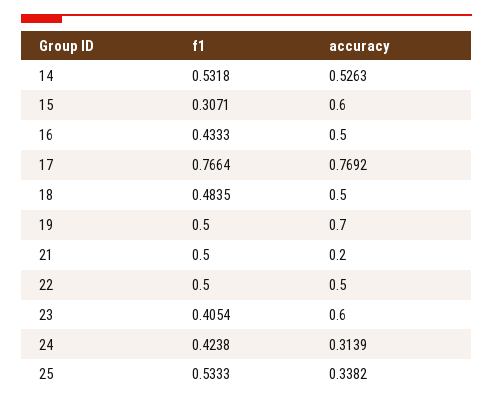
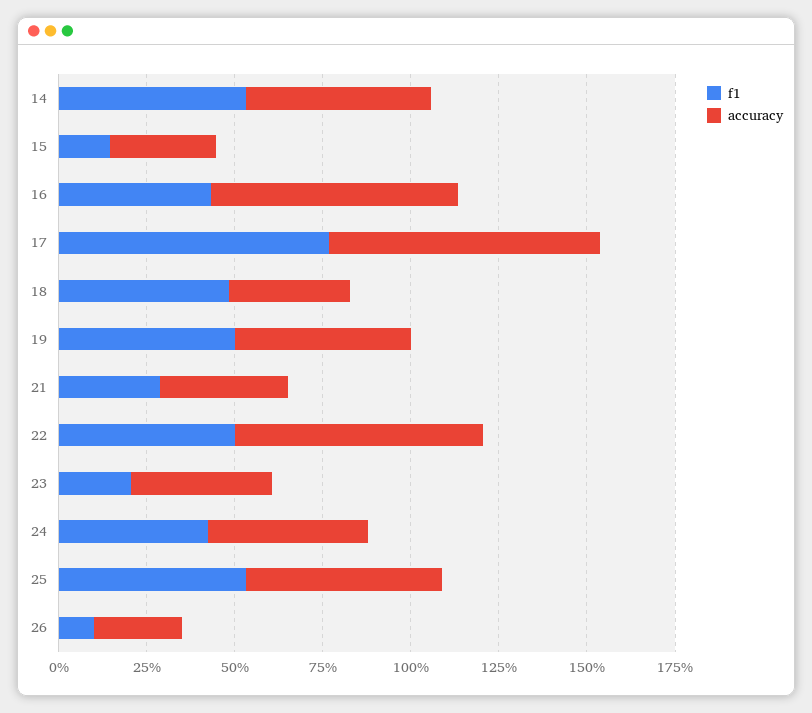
f1, 15: 0.3071 -> 0.15
accuracy, 15: 0.6 -> 0.3
accuracy, 16: 0.5 -> 0.7
accuracy, 18: 0.5 -> 0.35
accuracy, 19: 0.7 -> 0.5
f1, 21: 0.5 -> 0.3
accuracy, 21: 0.2 -> 0.35
accuracy, 22: 0.5 -> 0.7
f1, 23: 0.4054 -> 0.2
accuracy, 23: 0.6 -> 0.4
accuracy, 24: 0.3139 -> 0.45
accuracy, 25: 0.3382 -> 0.55
f1, 26: none -> 0.1
accuracy, 26: none -> 0.25

